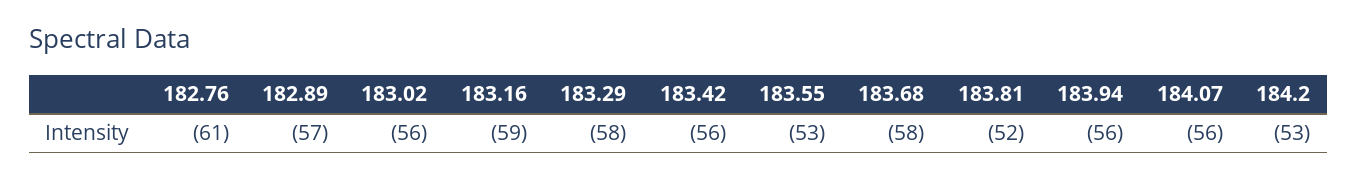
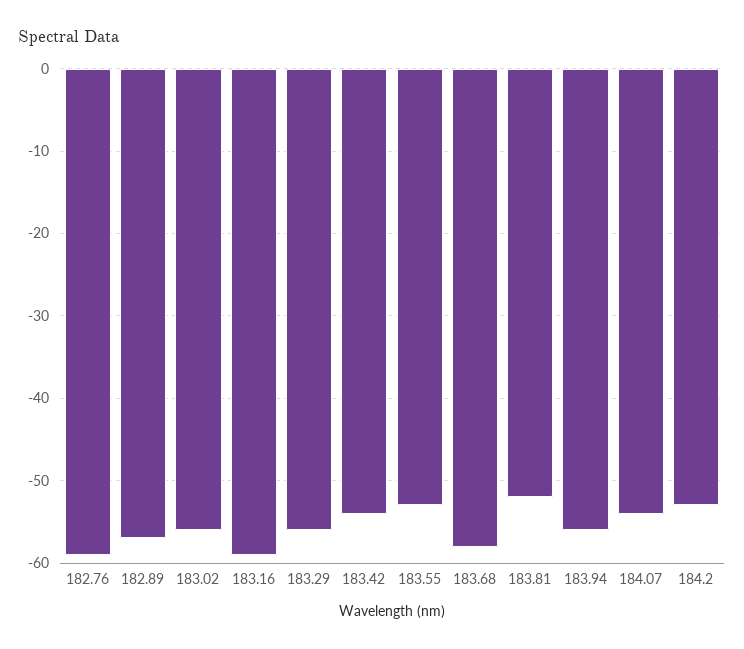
182.76: -61 -> -59
183.29: -58 -> -56
183.42: -56 -> -54
184.07: -56 -> -54

